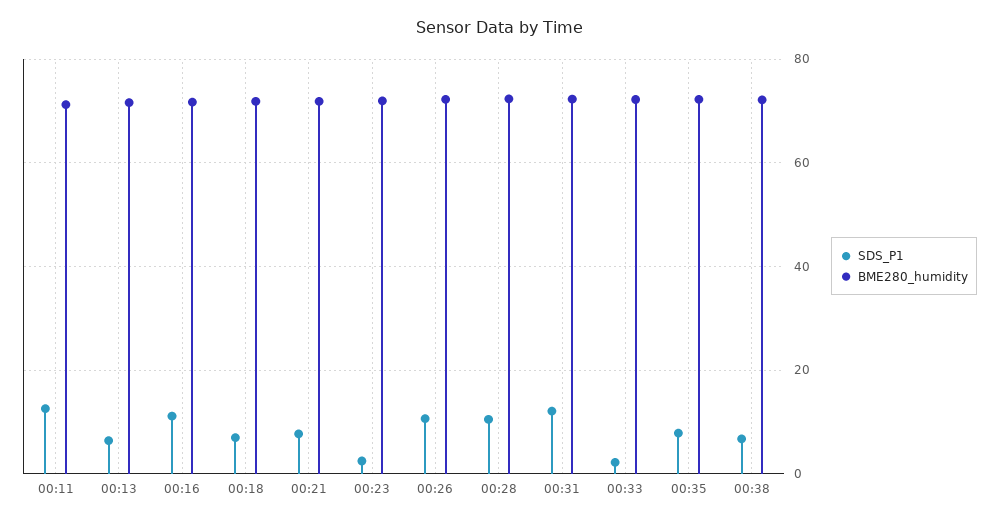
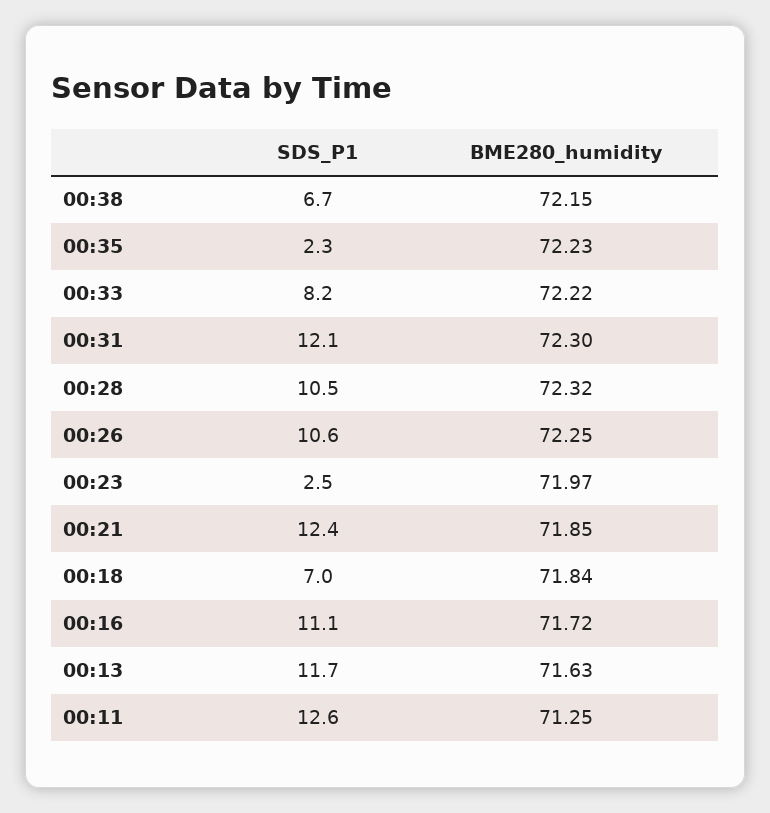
SDS_P1, 00:13: 6 -> 11.7
SDS_P1, 00:21: 8 -> 12.4
SDS_P1, 00:33: 2 -> 8.2
SDS_P1, 00:35: 8 -> 2.3

